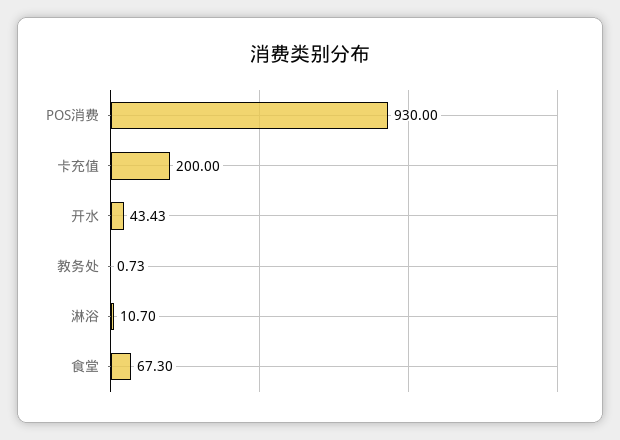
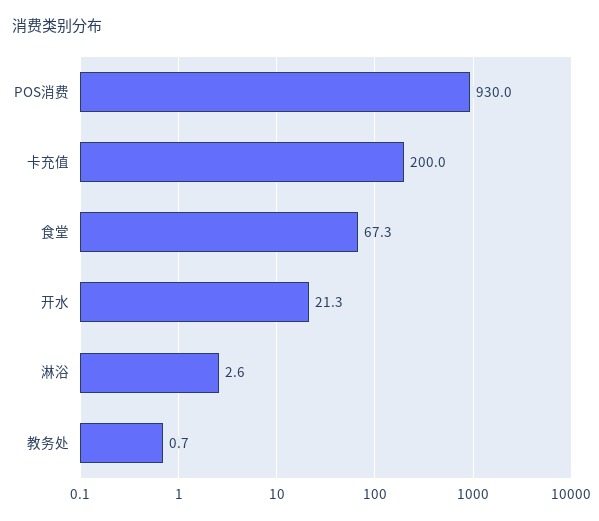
开水: 43.43 -> 21.3
淋浴: 10.7 -> 2.6

